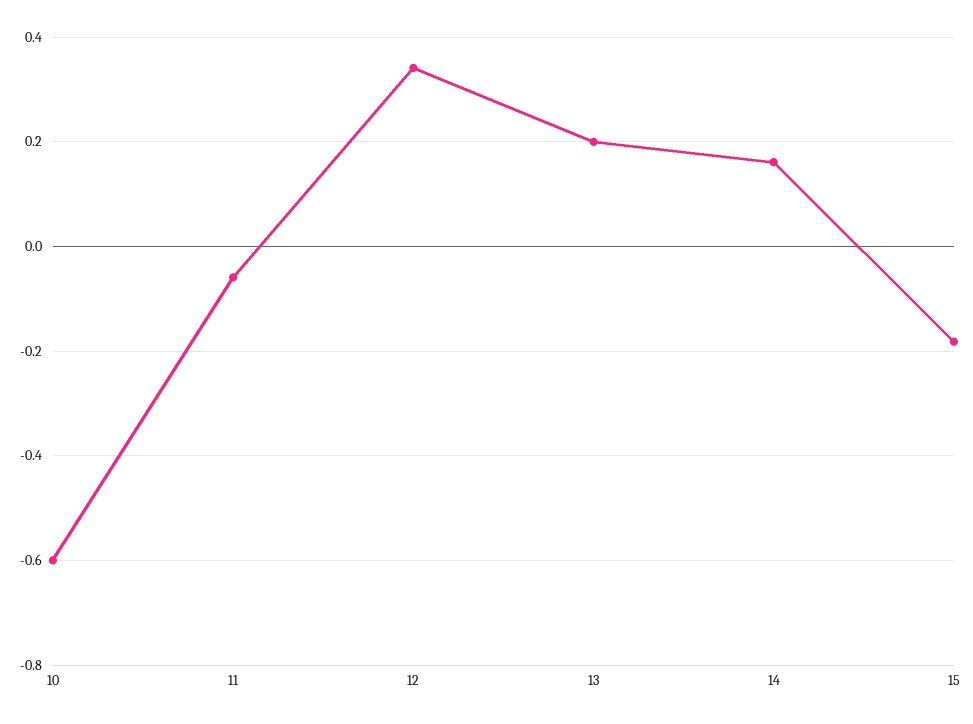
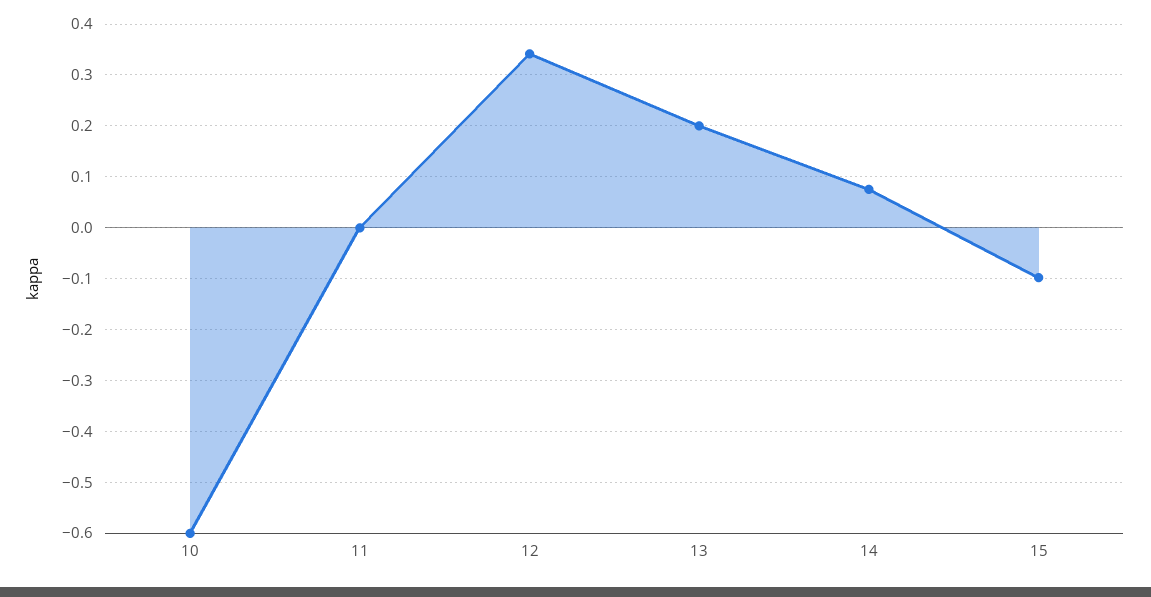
11: -0.06 -> 0
14: 0.16 -> 0.08
15: -0.18 -> -0.1

